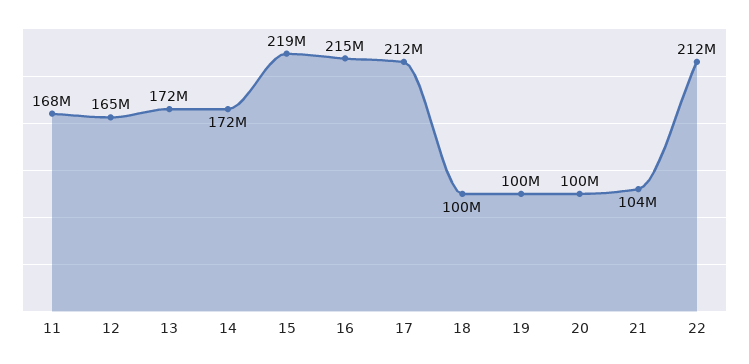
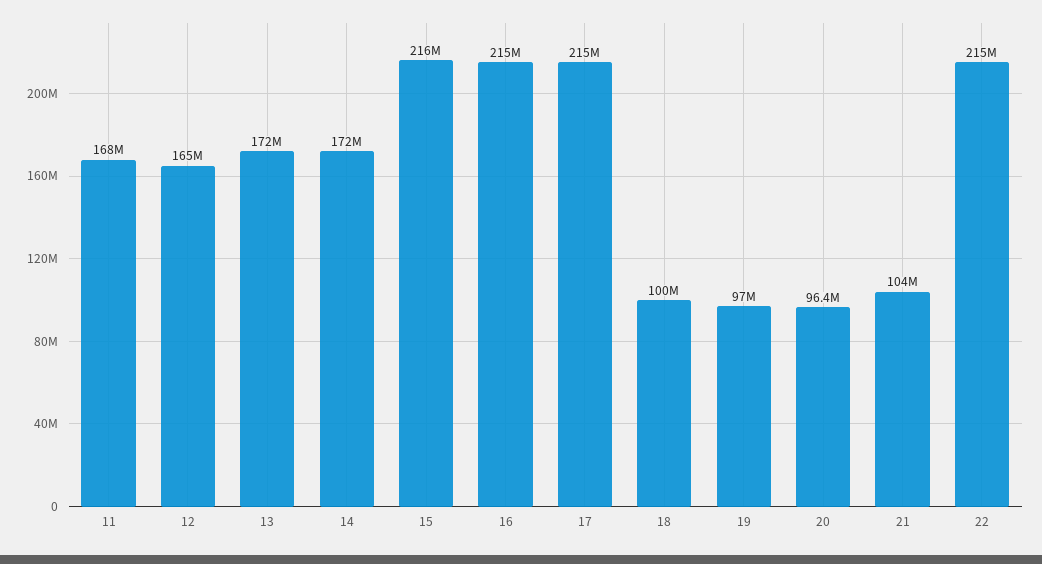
15: 219000000 -> 216000000
17: 212000000 -> 215000000
19: 100000000 -> 97000000
20: 100000000 -> 96400000
22: 212000000 -> 215000000

